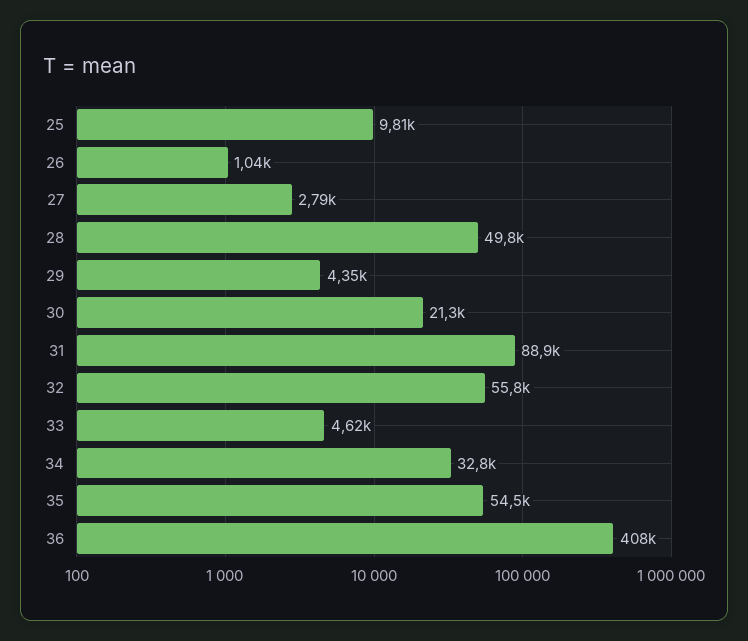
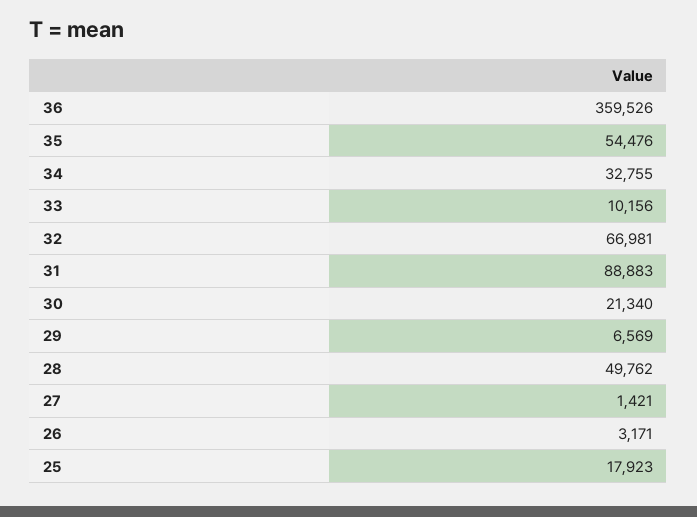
25: 9810 -> 17923
26: 1040 -> 3171
27: 2790 -> 1421
29: 4350 -> 6569
32: 55800 -> 66981
33: 4620 -> 10156
36: 408000 -> 359526

